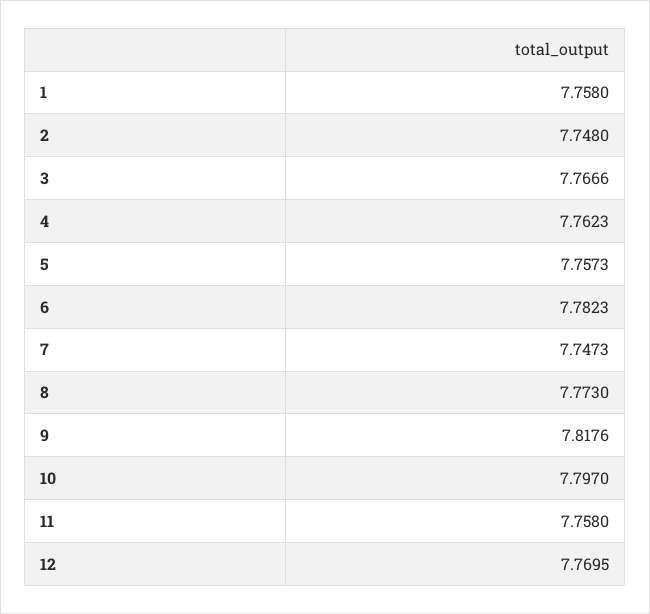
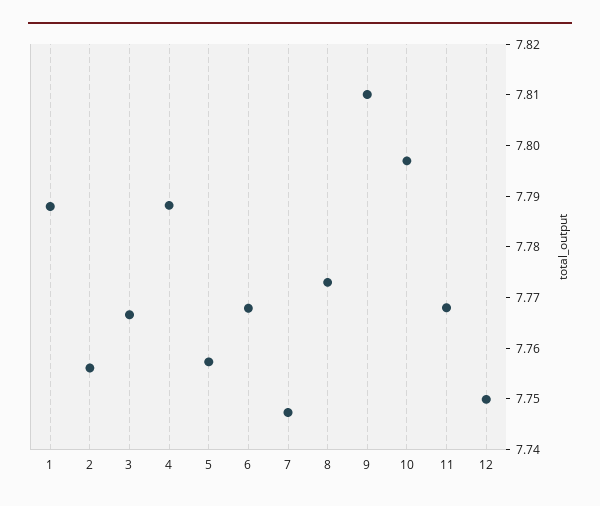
1: 7.758 -> 7.788
2: 7.748 -> 7.756
4: 7.7623 -> 7.788
6: 7.7823 -> 7.768
9: 7.8176 -> 7.81
11: 7.758 -> 7.768
12: 7.7695 -> 7.75

